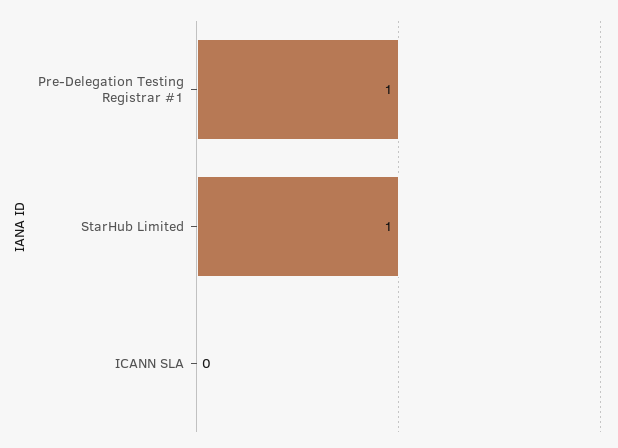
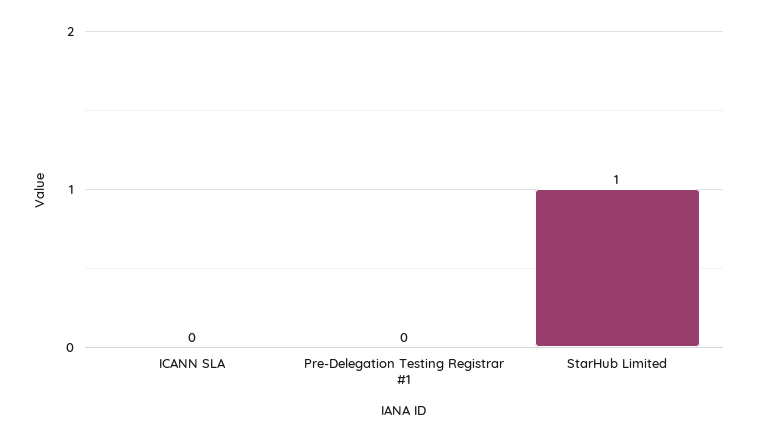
Pre-Delegation Testing Registrar #1: 1 -> 0

